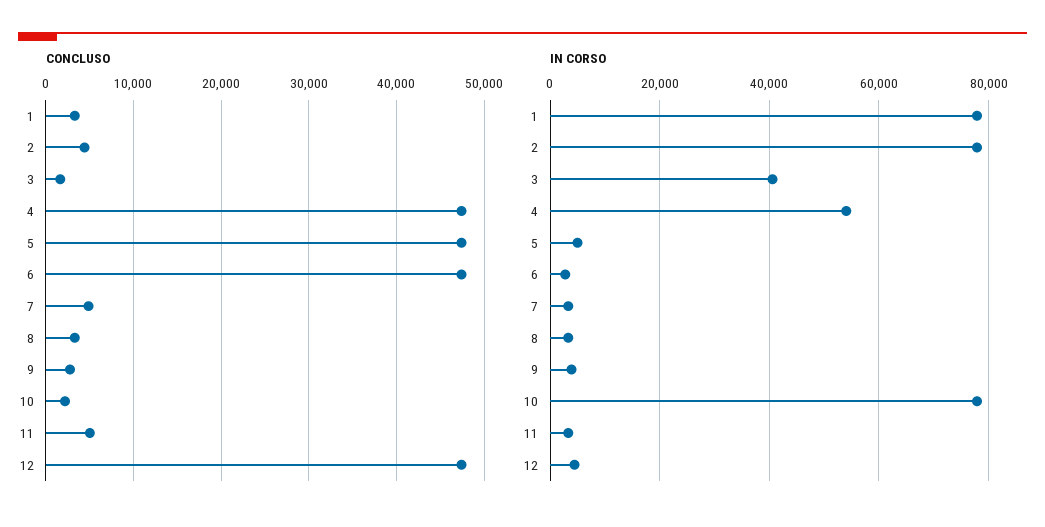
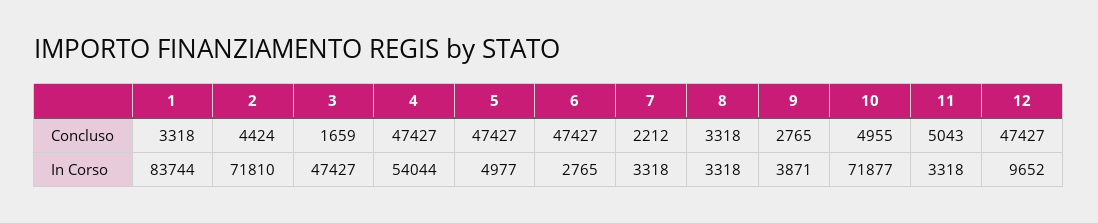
CONCLUSO, 7: 5000 -> 2212
CONCLUSO, 10: 2000 -> 4955
IN CORSO, 1: 78000 -> 83744
IN CORSO, 2: 78000 -> 71810
IN CORSO, 3: 40000 -> 47427
IN CORSO, 10: 78000 -> 71877
IN CORSO, 12: 4000 -> 9652

